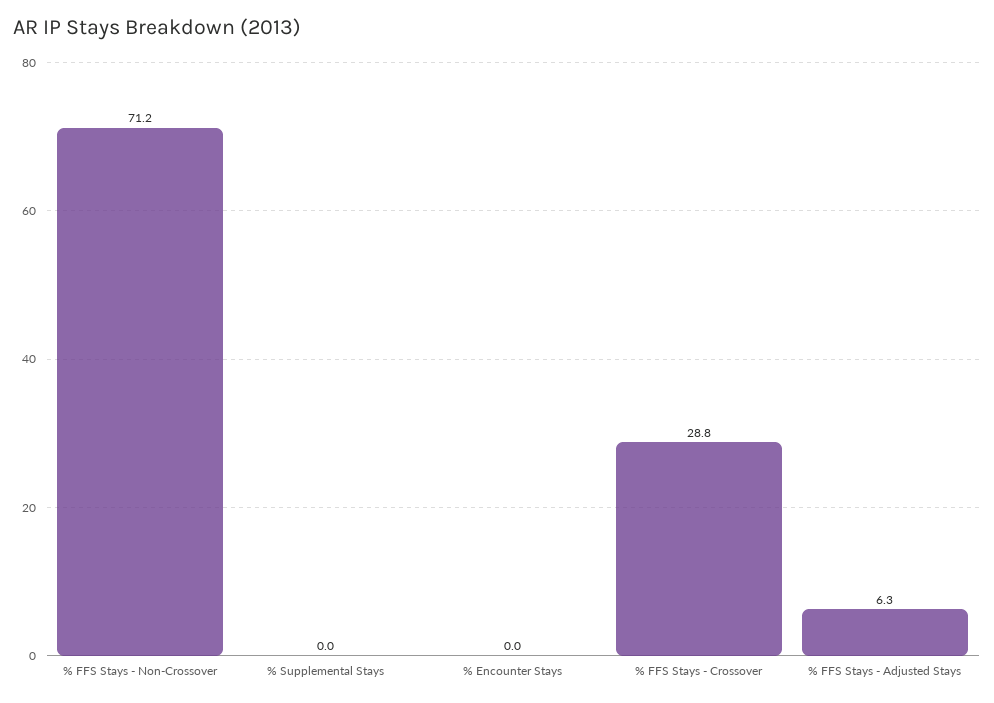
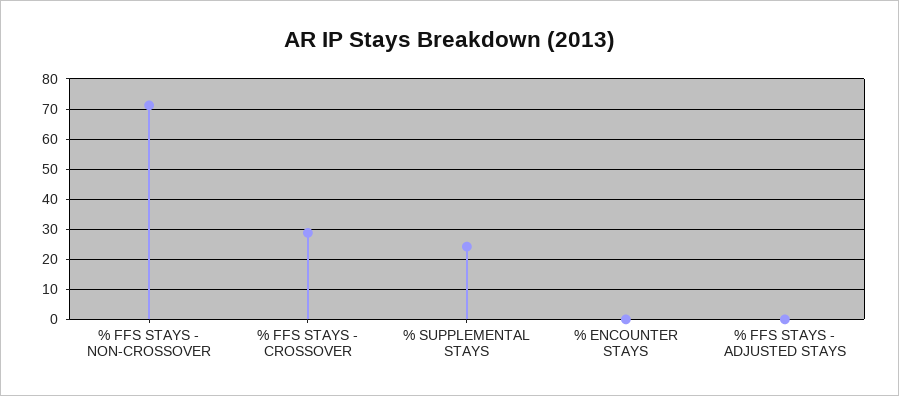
% Supplemental Stays: 0 -> 24
% FFS Stays - Adjusted Stays: 6.3 -> 0

